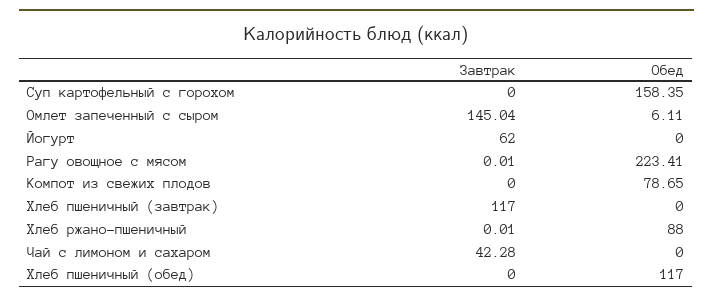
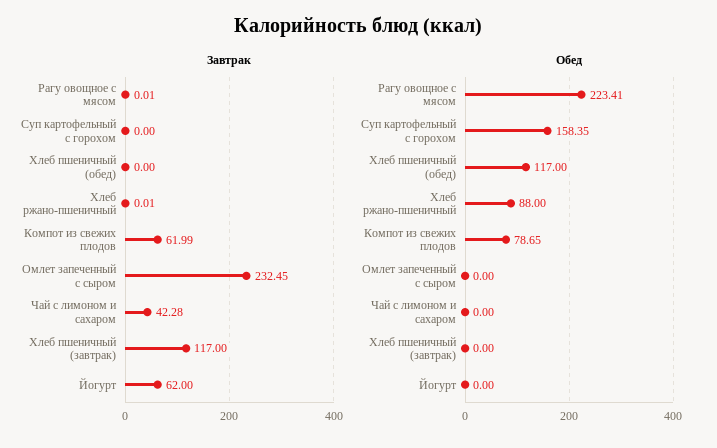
Завтрак, Омлет запеченный с сыром: 145.04 -> 232.45
Обед, Омлет запеченный с сыром: 6.11 -> 0
Завтрак, Компот из свежих плодов: 0 -> 61.99

